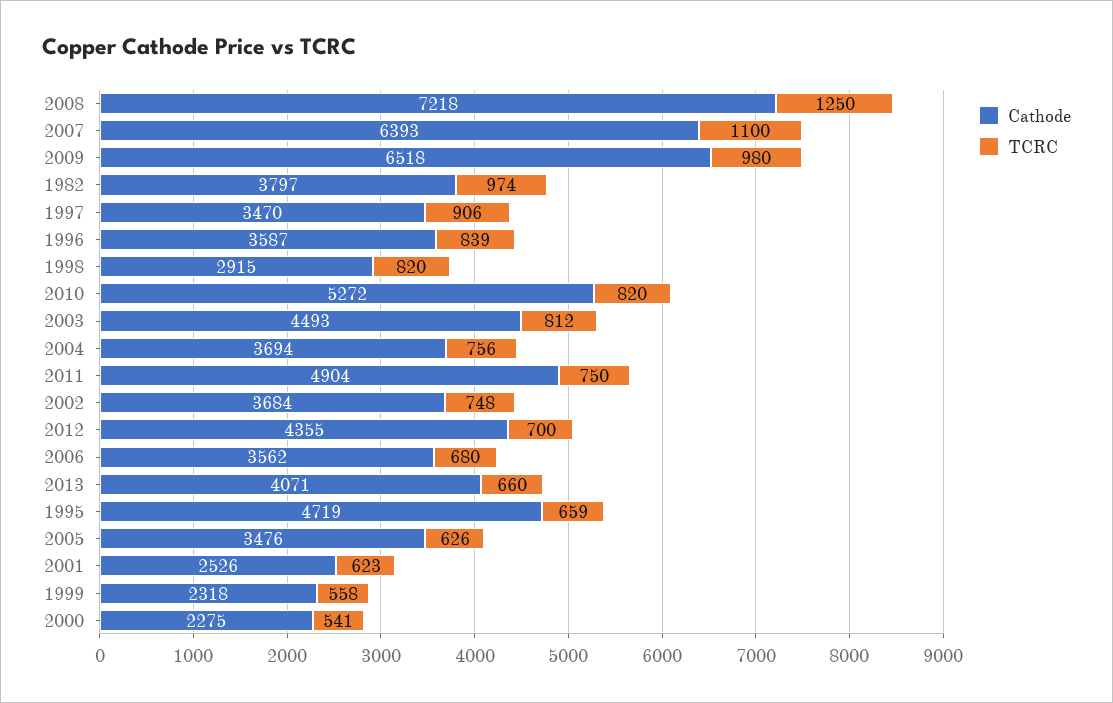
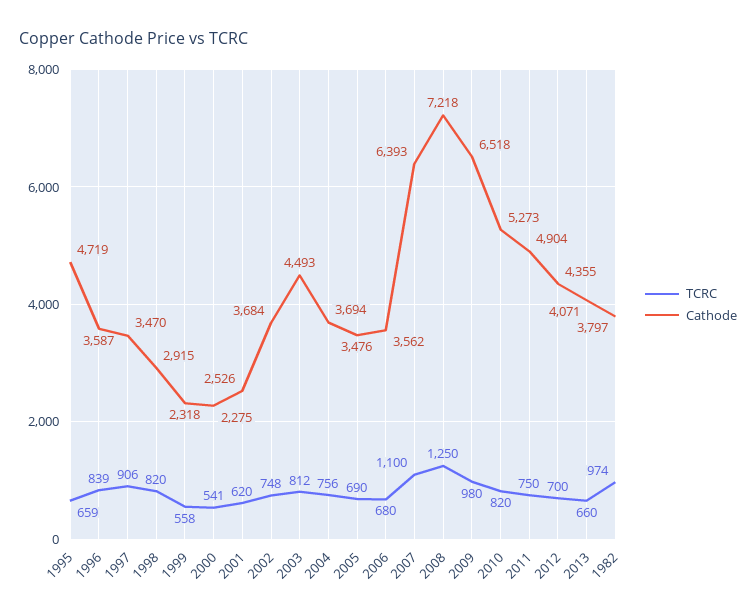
Cathode, 2010: 5272 -> 5273
TCRC, 2005: 626 -> 690
TCRC, 2001: 623 -> 620

